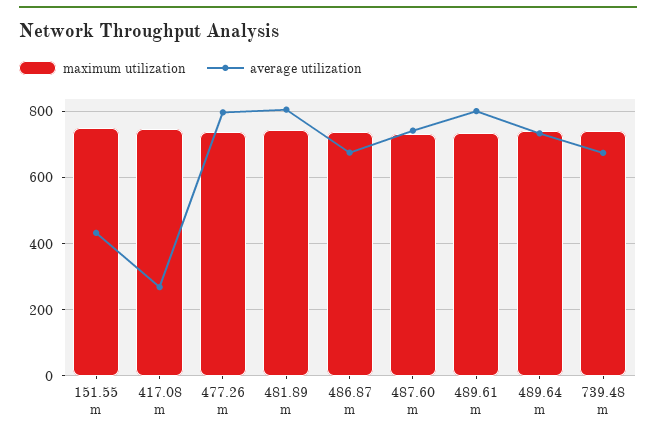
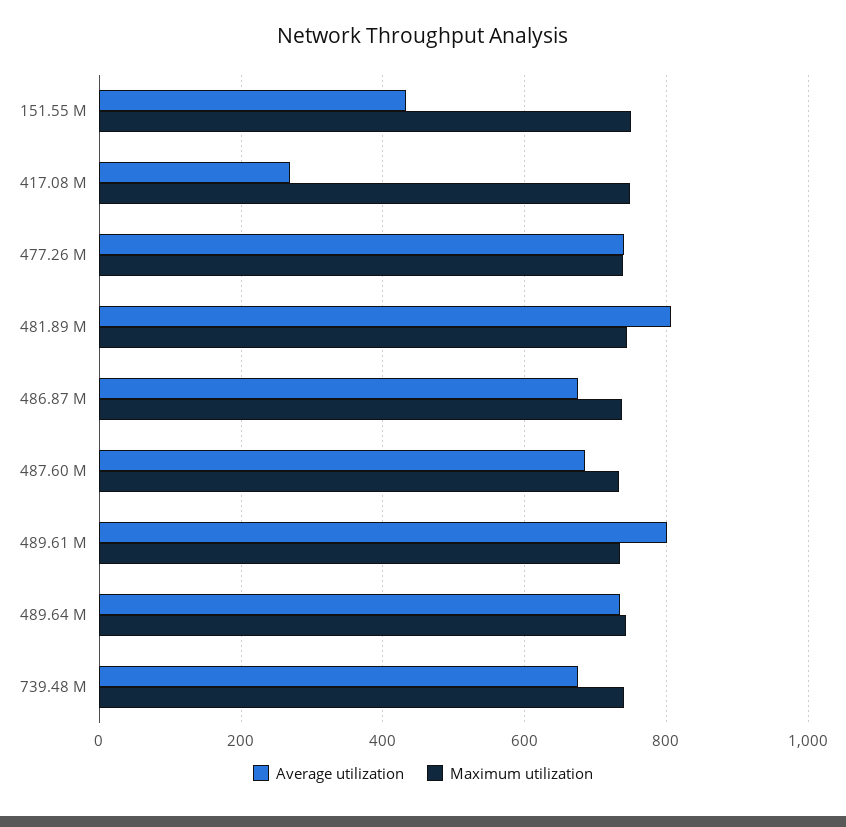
average utilization, 477.26 m: 800 -> 740
average utilization, 487.60 m: 740 -> 680

